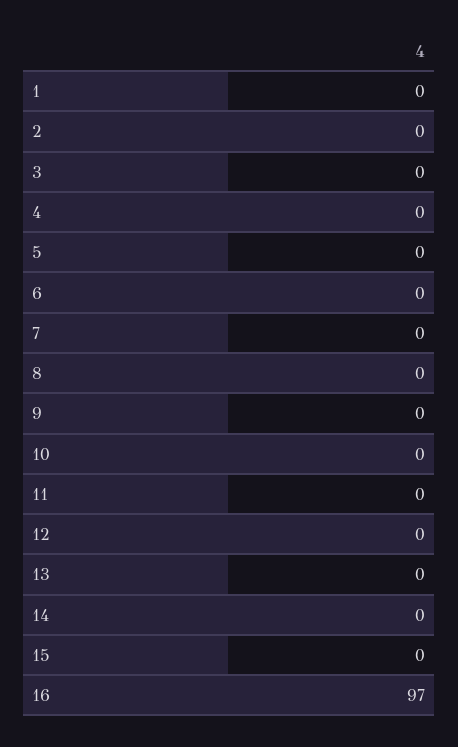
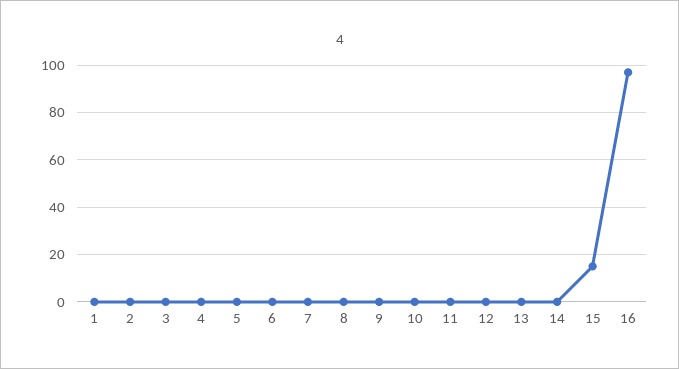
15: 0 -> 15

